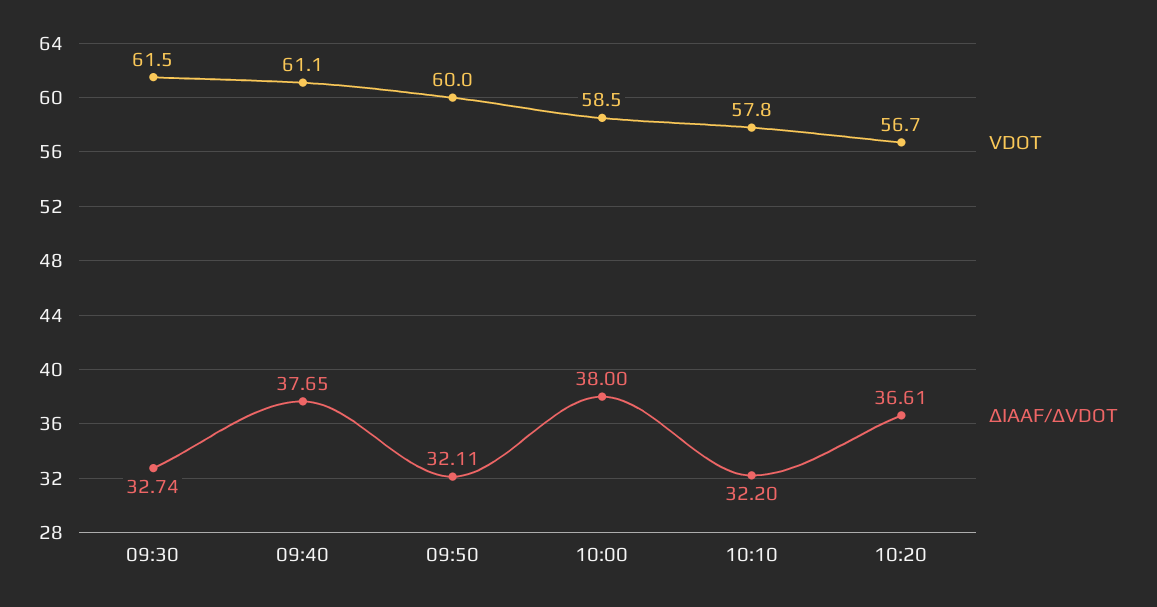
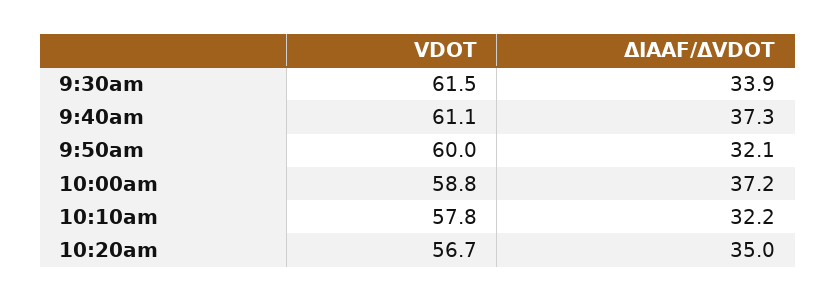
ΔIAAF/ΔVDOT, 09:30: 32.74 -> 33.9
ΔIAAF/ΔVDOT, 09:40: 37.65 -> 37.3
VDOT, 10:00: 58.5 -> 58.8
ΔIAAF/ΔVDOT, 10:00: 38 -> 37.2
ΔIAAF/ΔVDOT, 10:20: 36.61 -> 35

